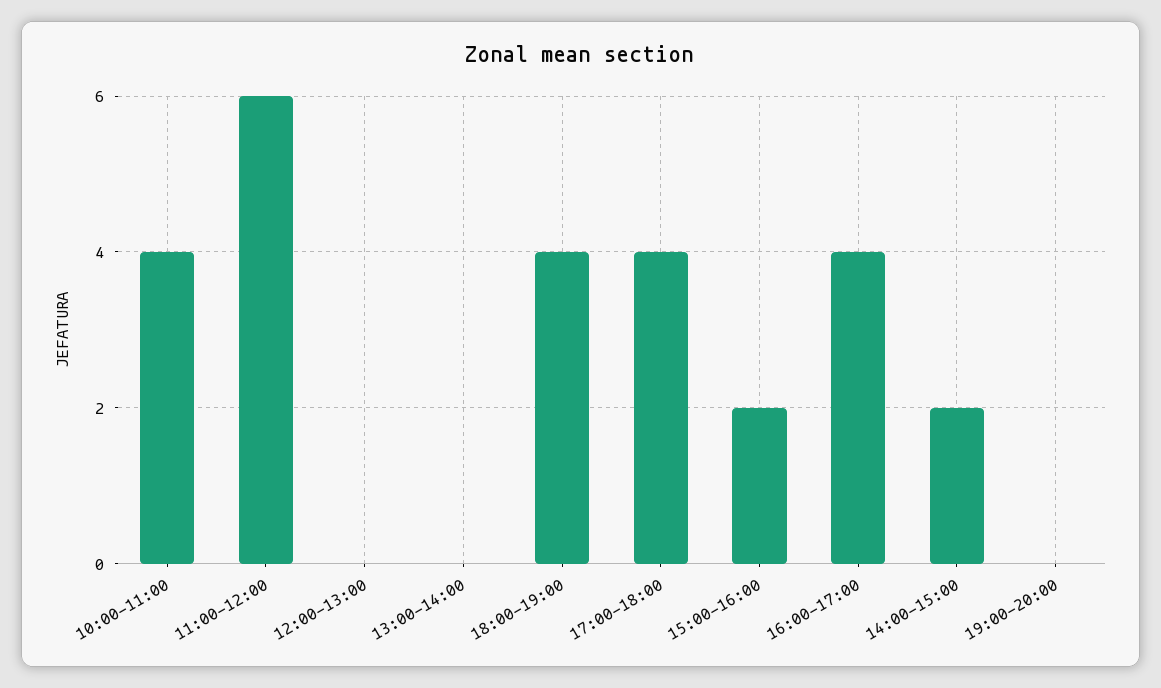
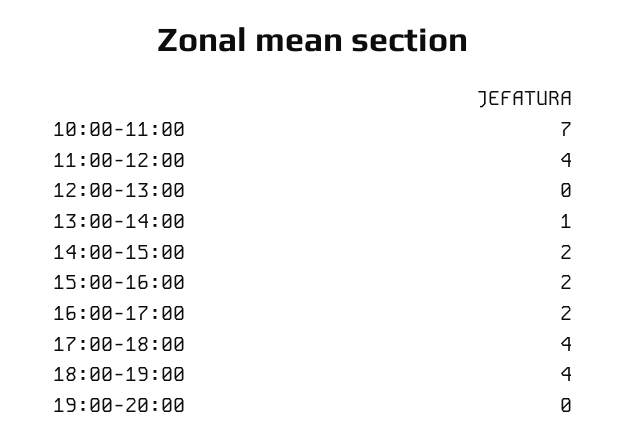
10:00-11:00: 4 -> 7
11:00-12:00: 6 -> 4
13:00-14:00: 0 -> 1
16:00-17:00: 4 -> 2

